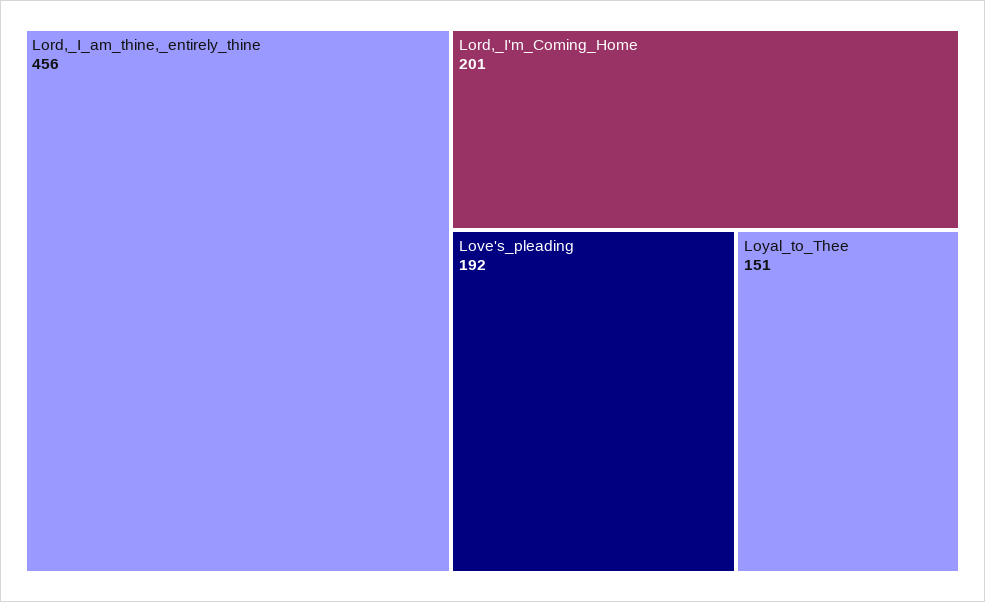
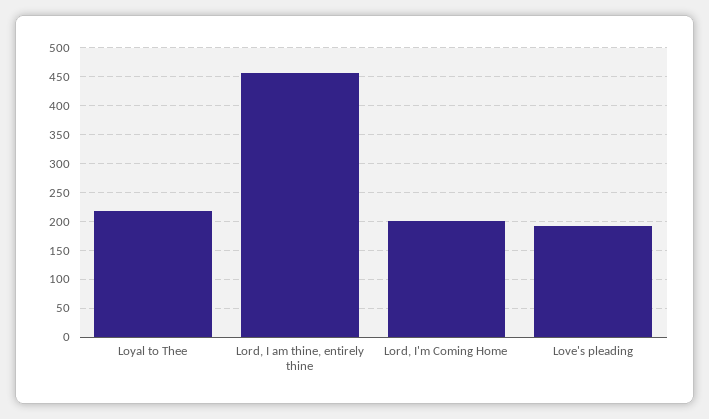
Loyal_to_Thee: 151 -> 225

